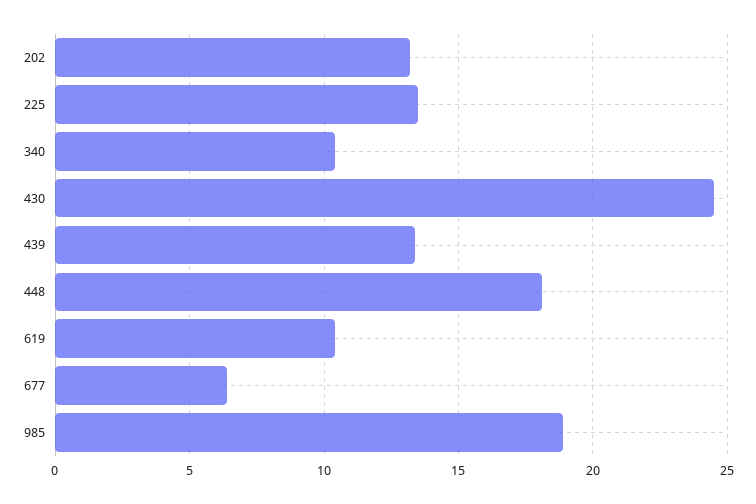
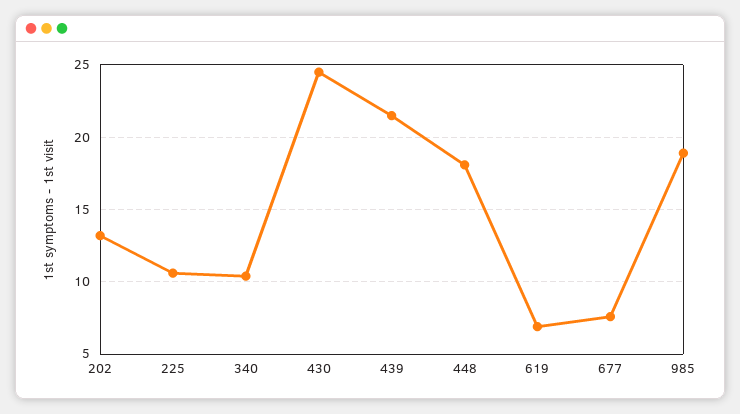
225: 13.5 -> 10.5
439: 13.5 -> 21.5
619: 10.5 -> 7
677: 6.5 -> 7.5

